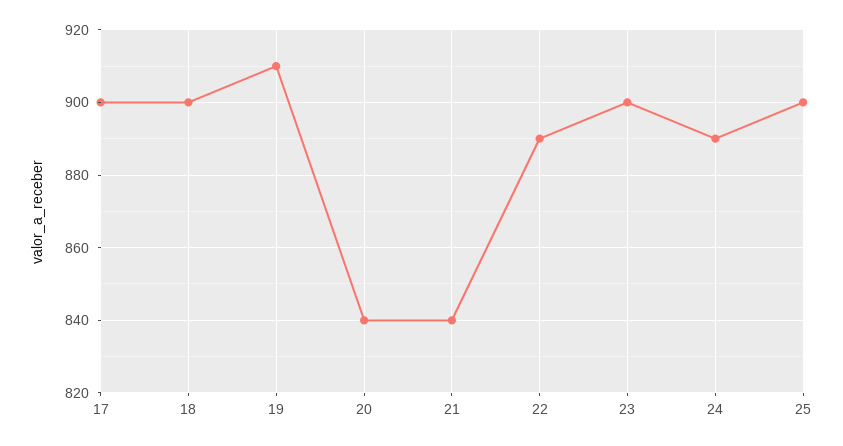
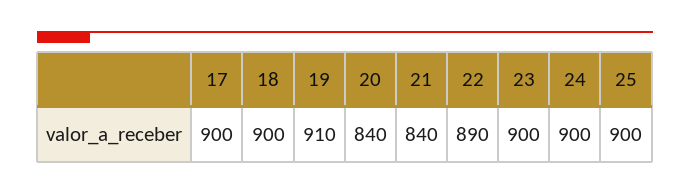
24: 890 -> 900

